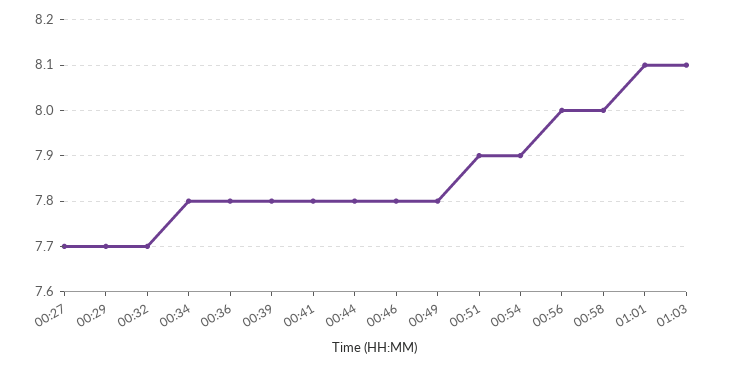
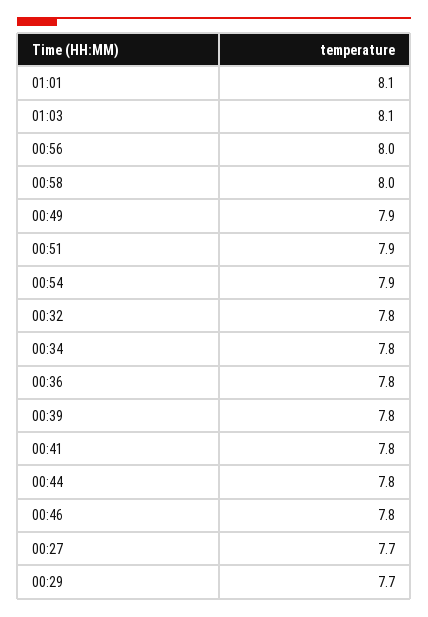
00:32: 7.7 -> 7.8
00:49: 7.8 -> 7.9

